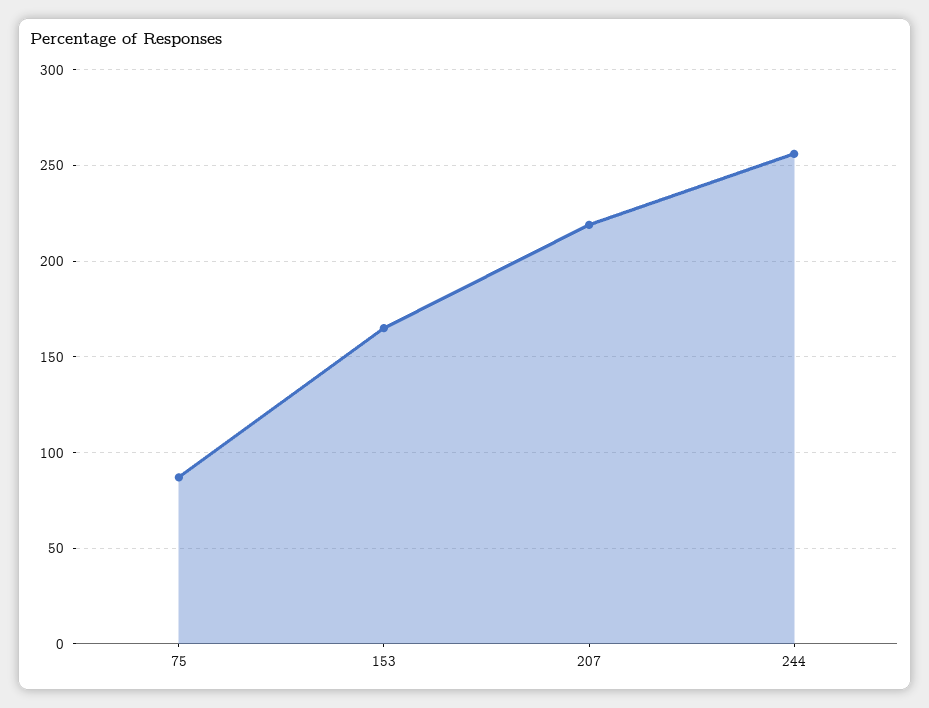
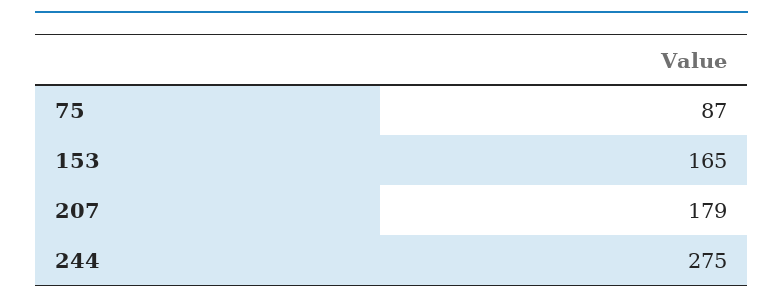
207: 220 -> 179
244: 255 -> 275

